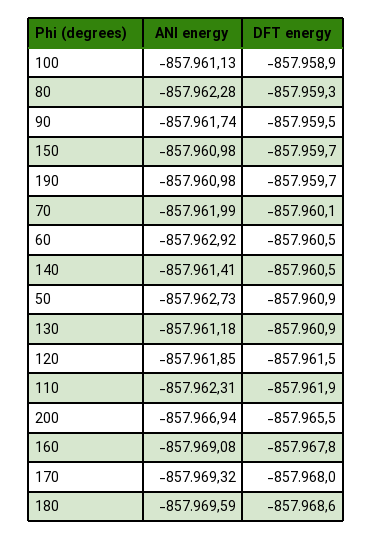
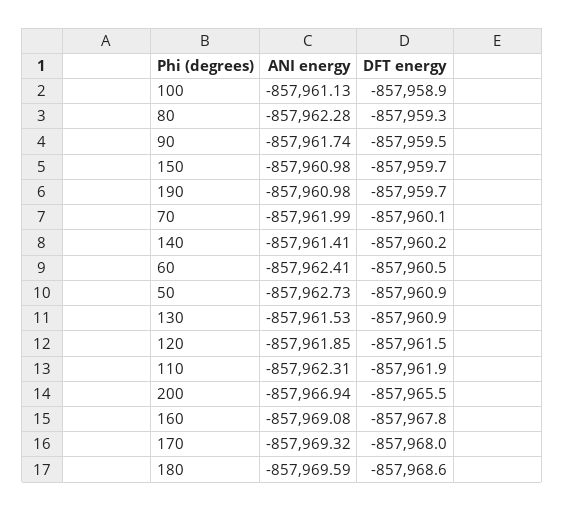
ANI energy, 60: -857962.92 -> -857962.41
DFT energy, 140: -857960.5 -> -857960.2
ANI energy, 130: -857961.18 -> -857961.53

